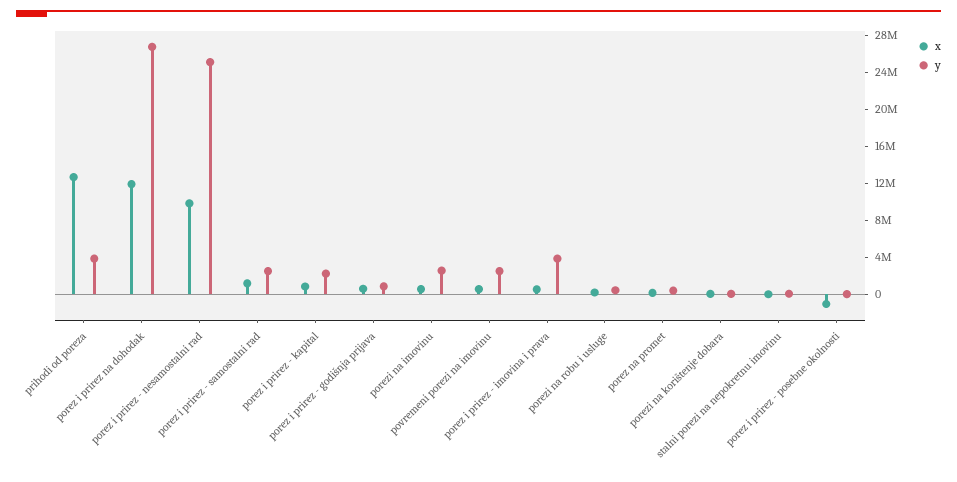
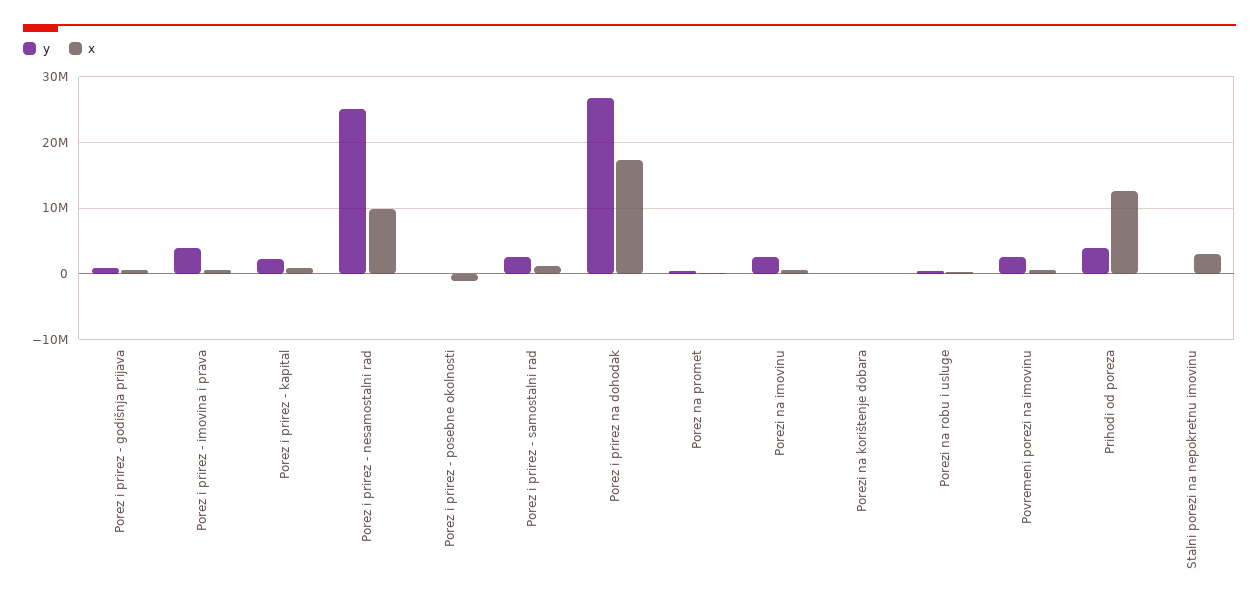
x, porez i prirez na dohodak: 12000000 -> 17000000
x, stalni porezi na nepokretnu imovinu: 0 -> 3000000

